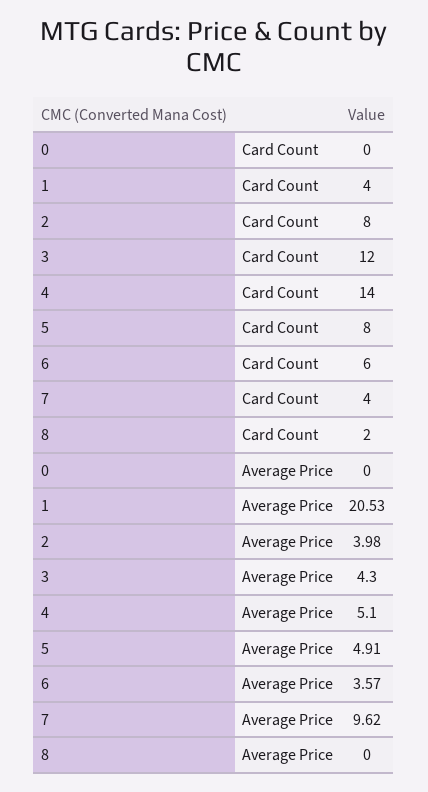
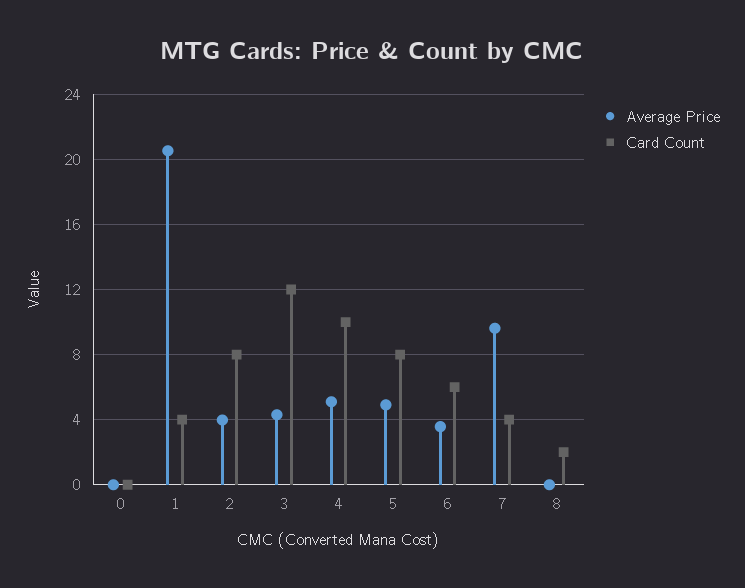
Card Count, 4: 14 -> 10

